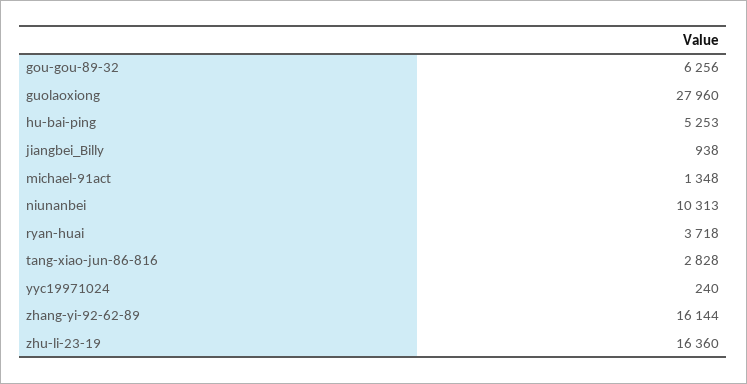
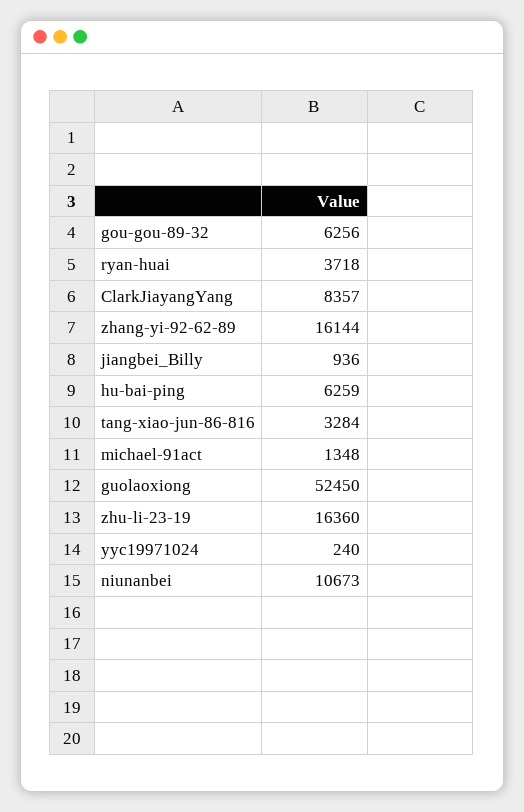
guolaoxiong: 27960 -> 52450
hu-bai-ping: 5253 -> 6259
jiangbei_Billy: 938 -> 936
niunanbei: 10313 -> 10673
tang-xiao-jun-86-816: 2828 -> 3284
ClarkJiayangYang: none -> 8357

